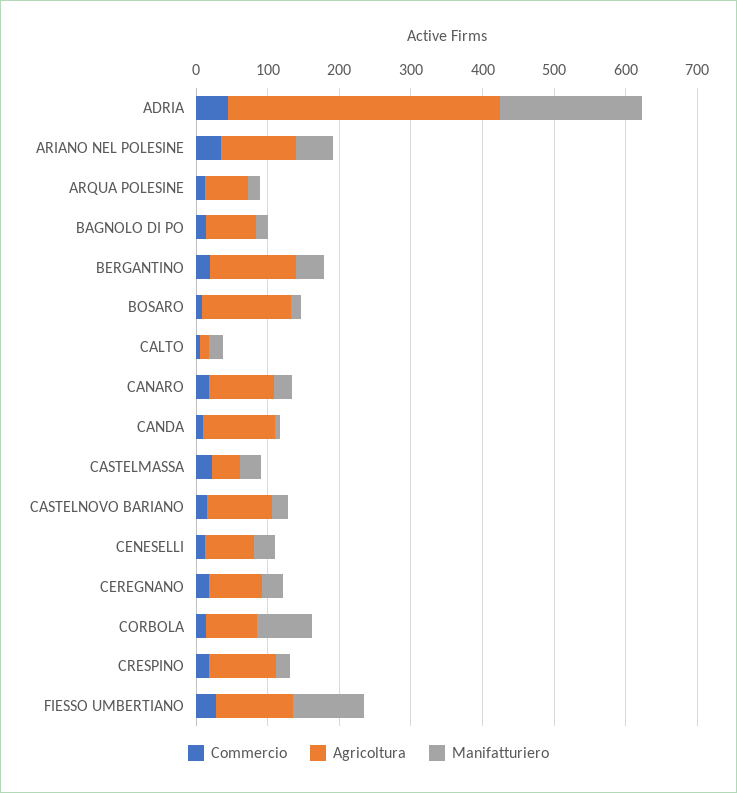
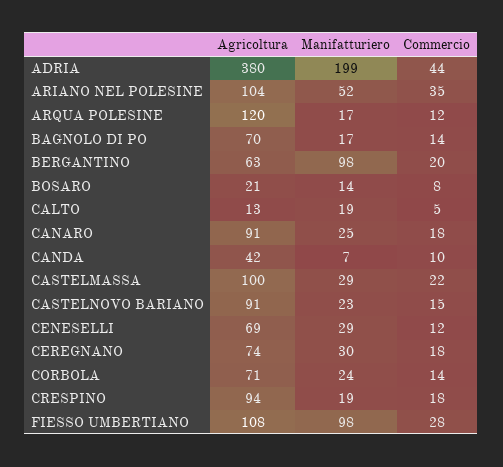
Agricoltura, ARQUA POLESINE: 60 -> 120
Agricoltura, BERGANTINO: 120 -> 63
Manifatturiero, BERGANTINO: 40 -> 98
Agricoltura, BOSARO: 120 -> 21
Agricoltura, CANDA: 100 -> 42
Agricoltura, CASTELMASSA: 40 -> 100
Manifatturiero, CORBOLA: 80 -> 24

